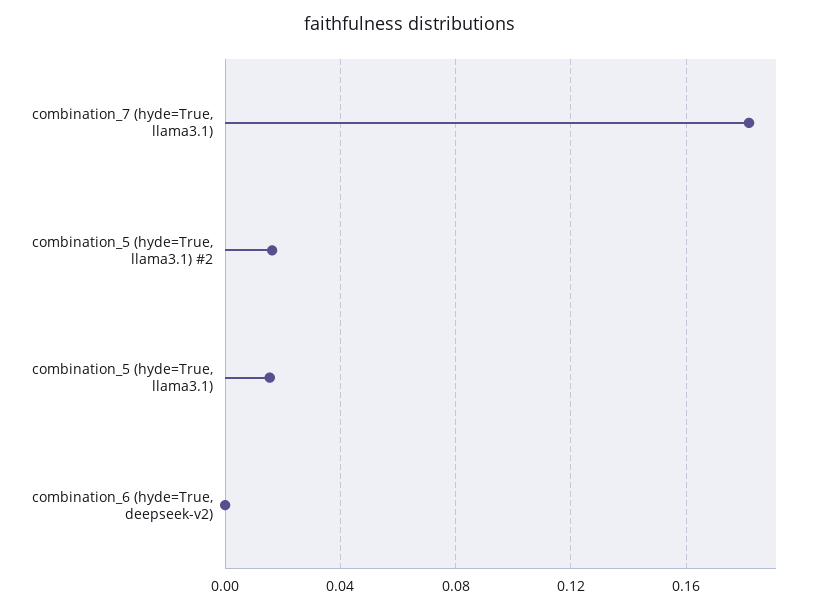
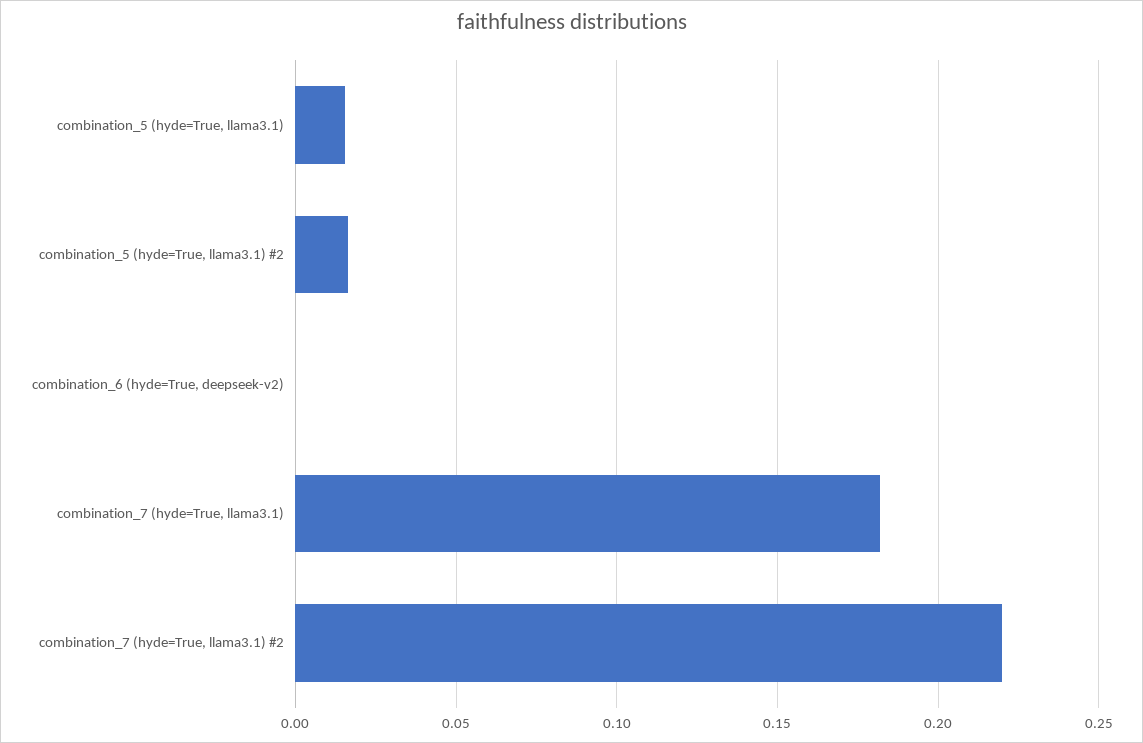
combination_7 (hyde=True, llama3.1) #2: none -> 0.22

